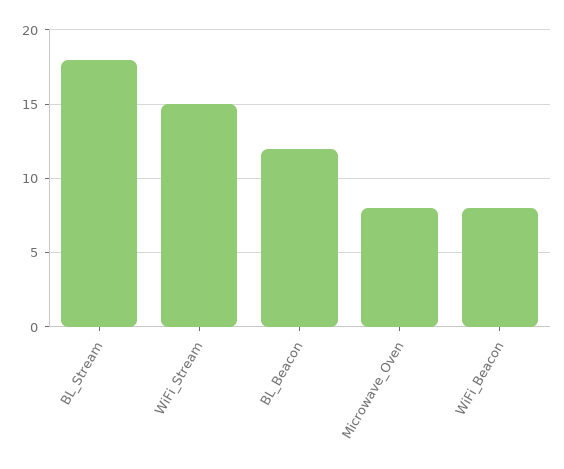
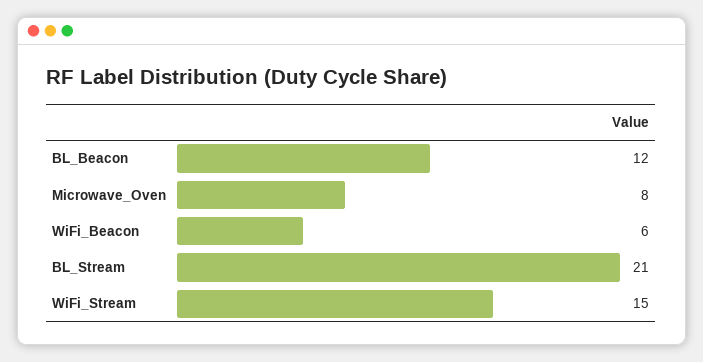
BL_Stream: 18 -> 21
WiFi_Beacon: 8 -> 6

